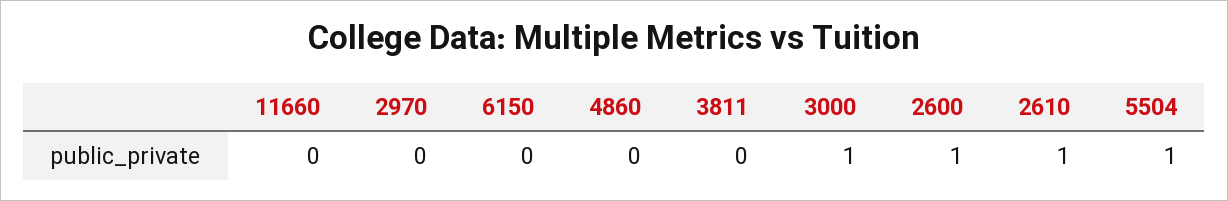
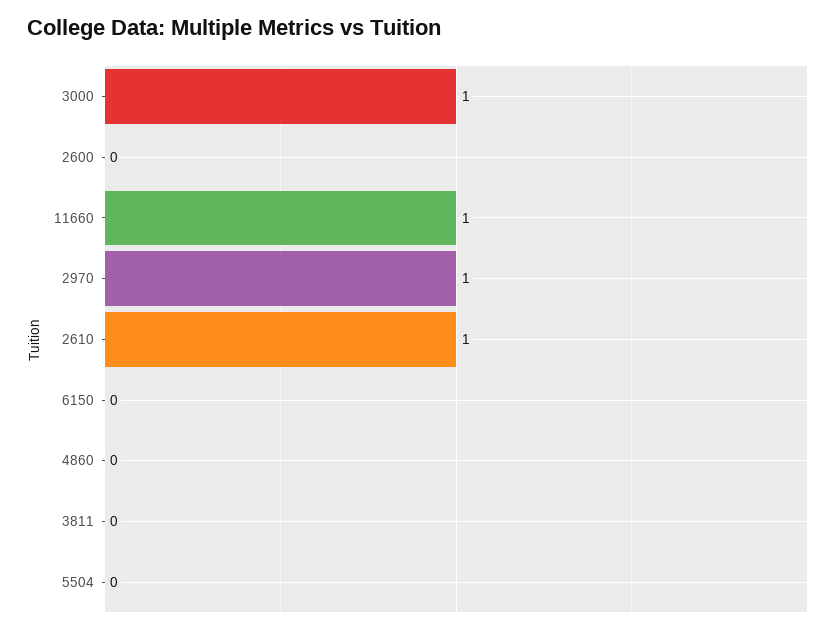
11660: 0 -> 1
2970: 0 -> 1
2600: 1 -> 0
5504: 1 -> 0

